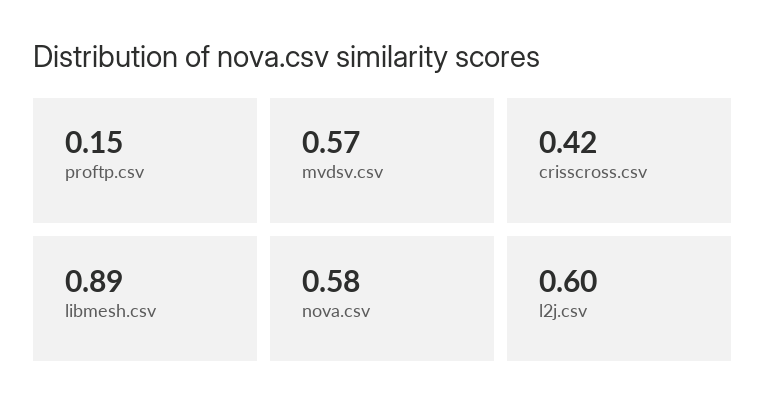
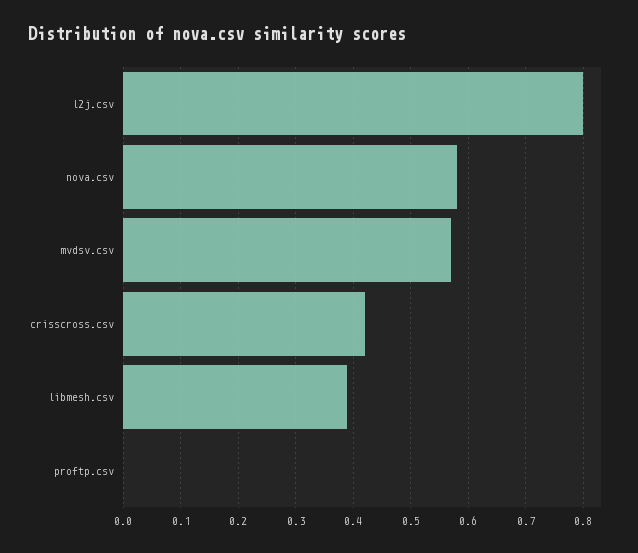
proftp.csv: 0.15 -> 0
libmesh.csv: 0.89 -> 0.4
l2j.csv: 0.6 -> 0.8

